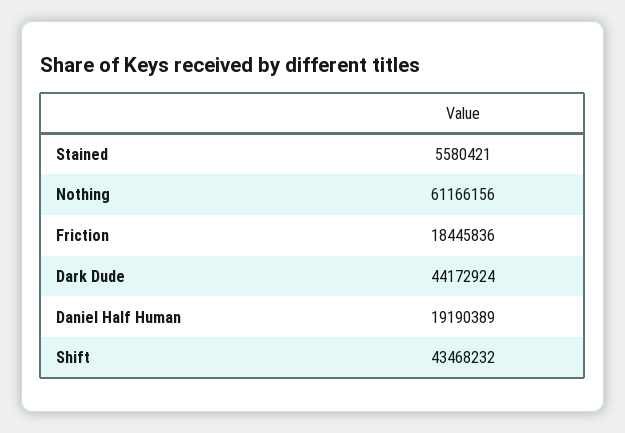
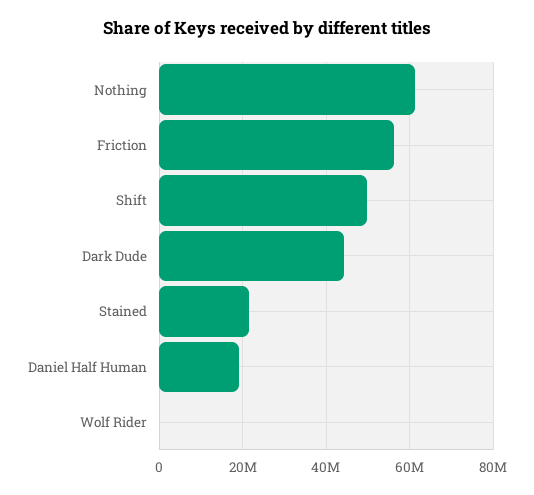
Stained: 5580421 -> 22000000
Friction: 18445836 -> 56000000
Shift: 43468232 -> 50000000
Wolf Rider: none -> 0

